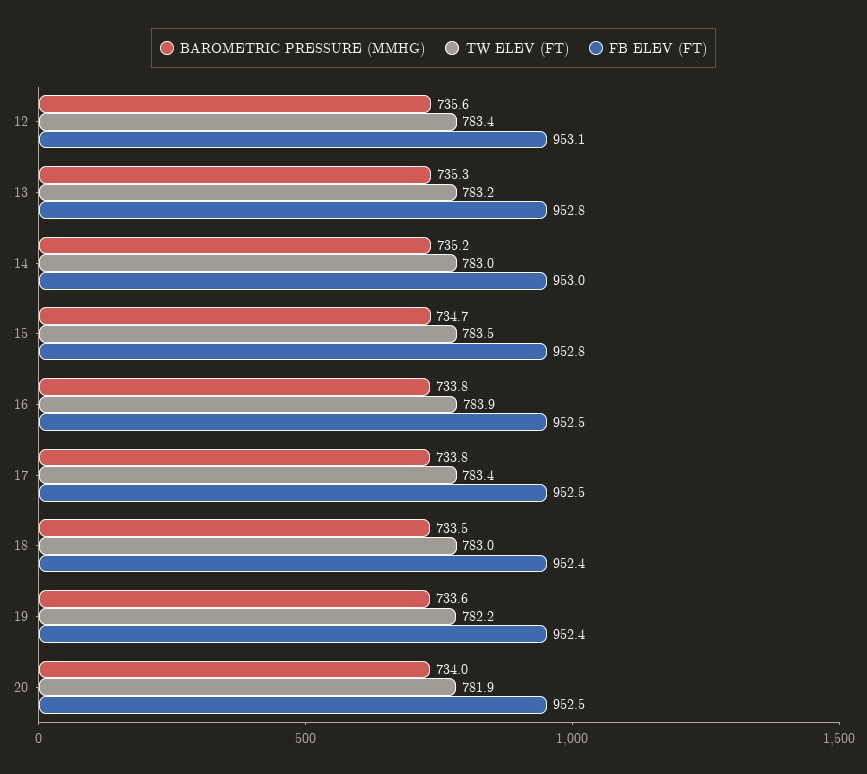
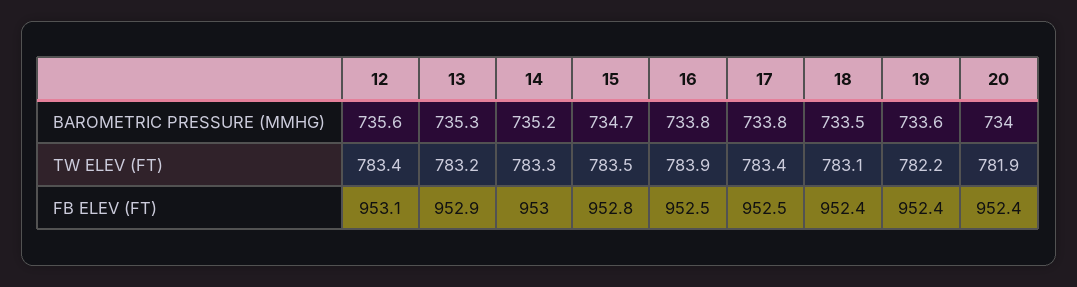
FB ELEV (FT), 13: 952.8 -> 952.9
TW ELEV (FT), 14: 783 -> 783.3
TW ELEV (FT), 18: 783 -> 783.1
FB ELEV (FT), 20: 952.5 -> 952.4

